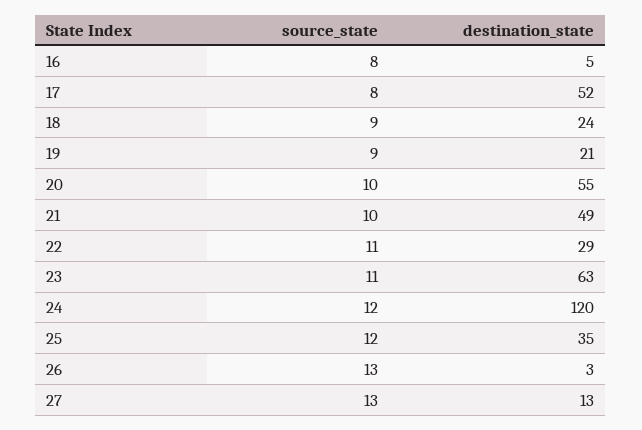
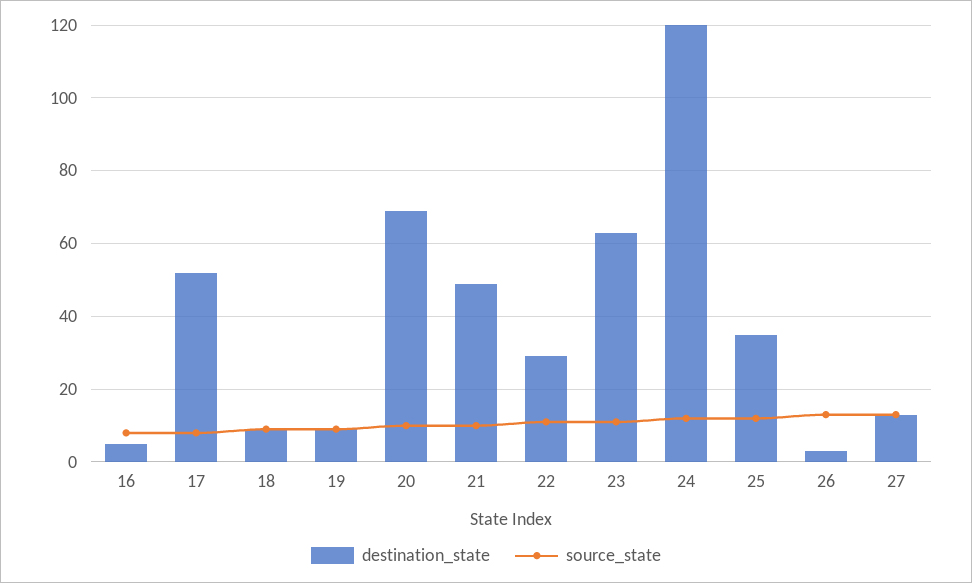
destination_state, 18: 24 -> 10
destination_state, 19: 21 -> 10
destination_state, 20: 55 -> 70

